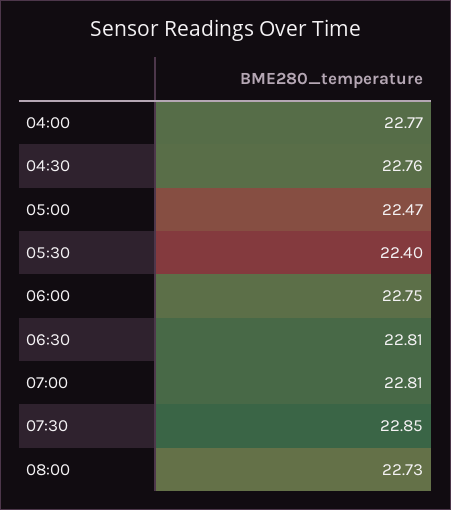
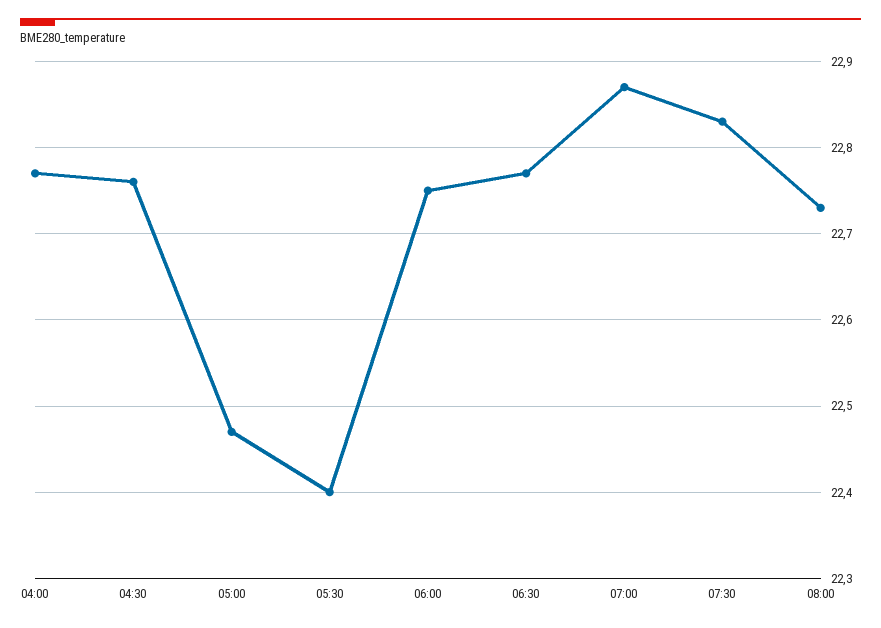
06:30: 22.81 -> 22.77
07:00: 22.81 -> 22.87
07:30: 22.85 -> 22.83

